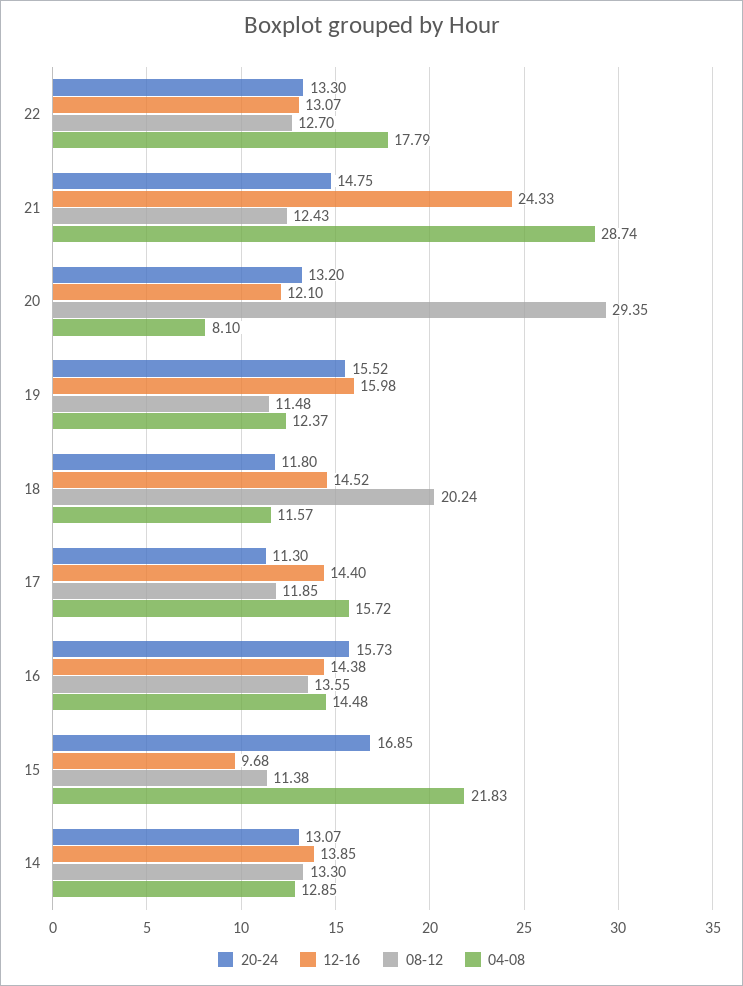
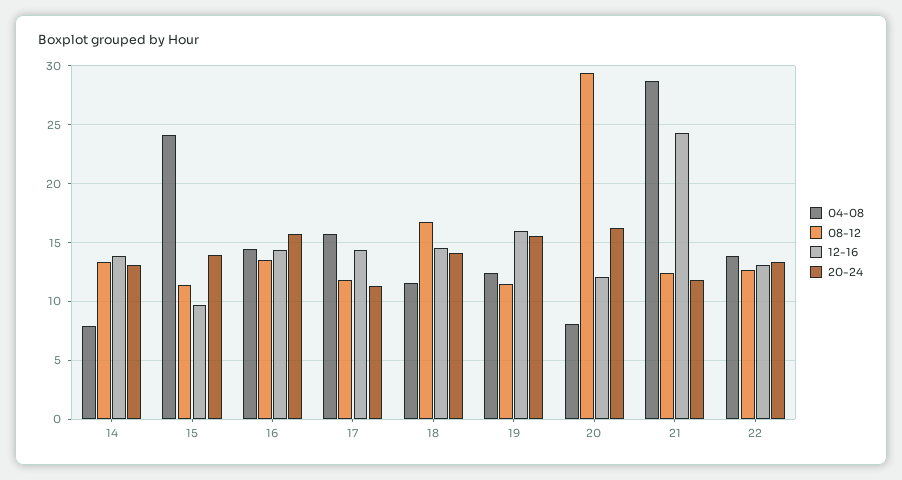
04-08, 22: 17.79 -> 14
20-24, 21: 14.75 -> 12
20-24, 20: 13.2 -> 16
20-24, 18: 11.8 -> 14
08-12, 18: 20.24 -> 17
20-24, 15: 16.85 -> 14
04-08, 15: 21.83 -> 24
04-08, 14: 12.85 -> 8

